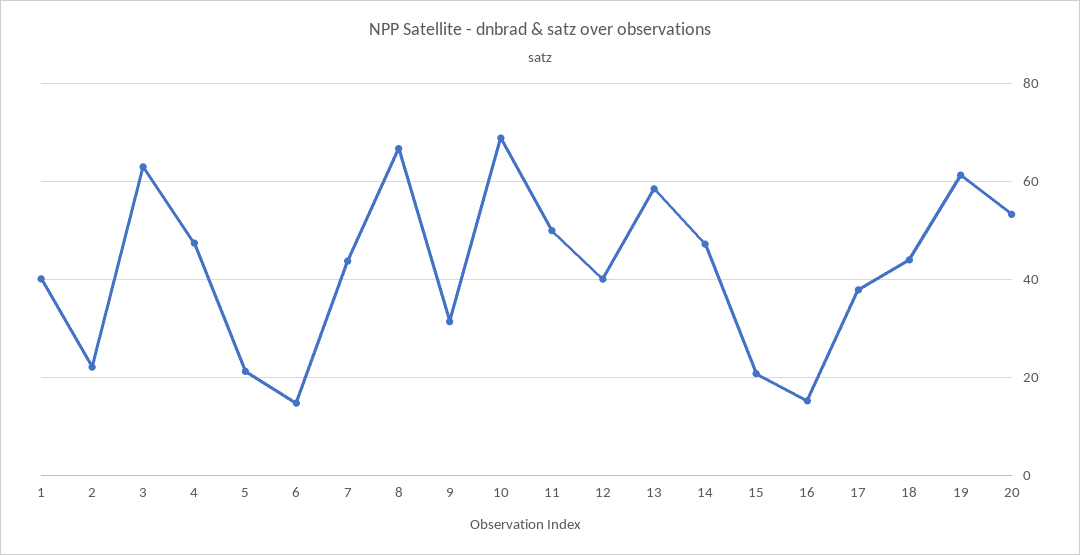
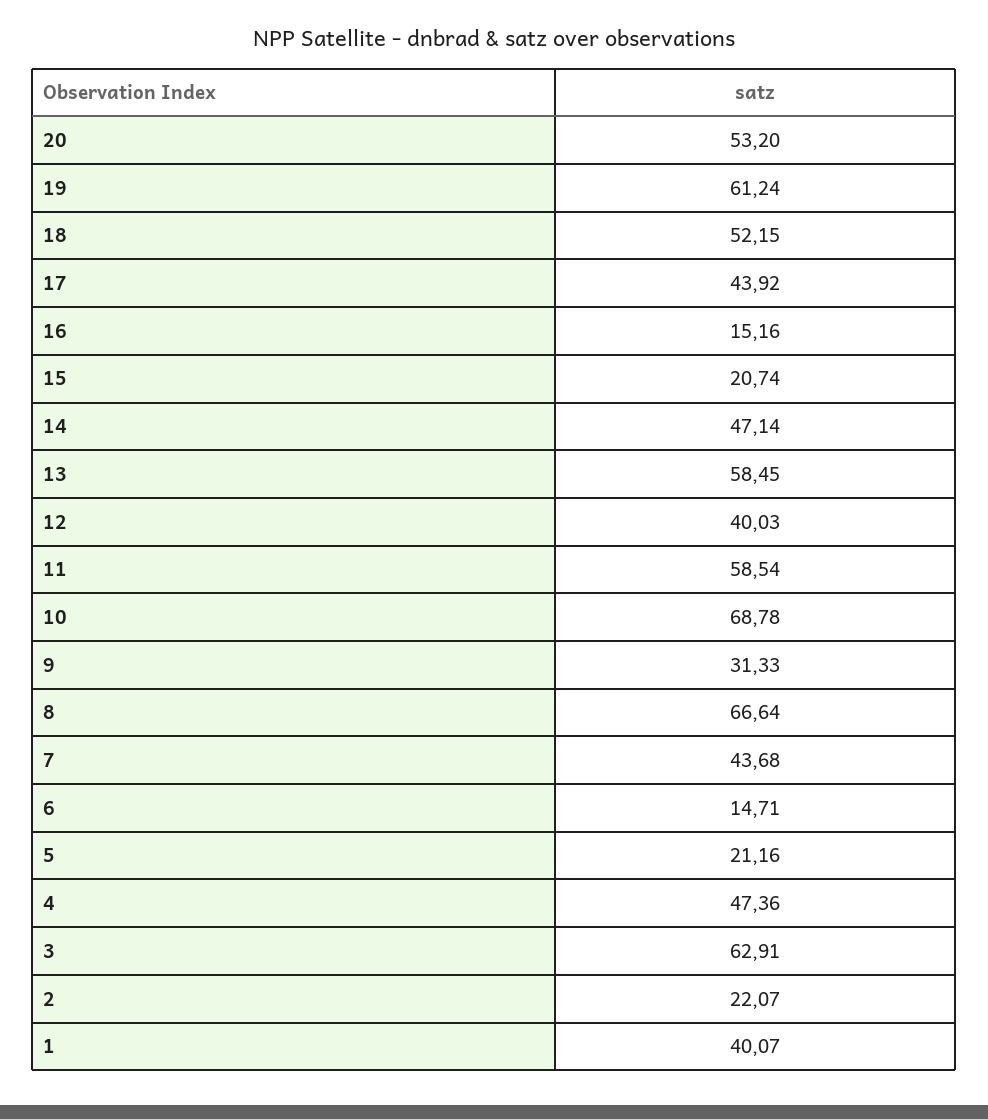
11: 50 -> 58.54
17: 38 -> 43.92
18: 44 -> 52.15

